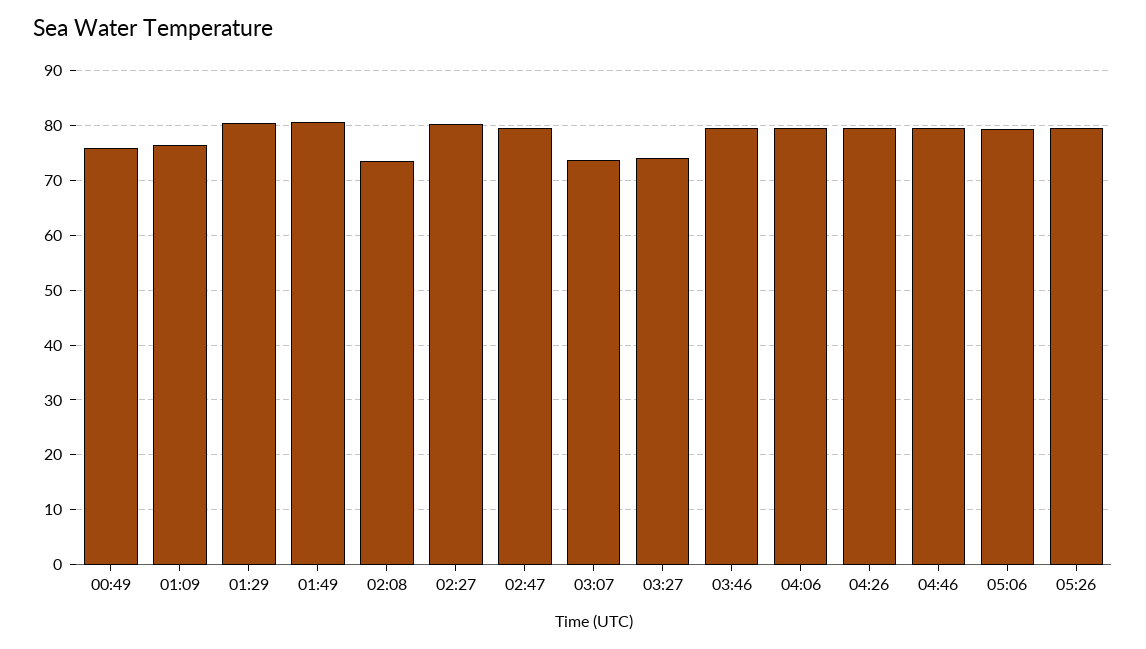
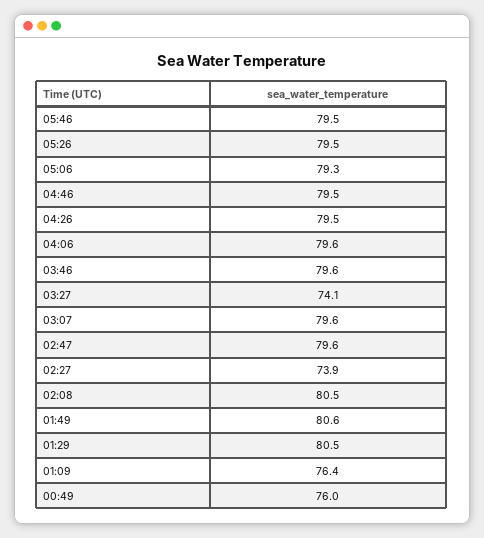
02:08: 74 -> 80.5
02:27: 80 -> 73.9
03:07: 74 -> 79.6
05:46: none -> 79.5

